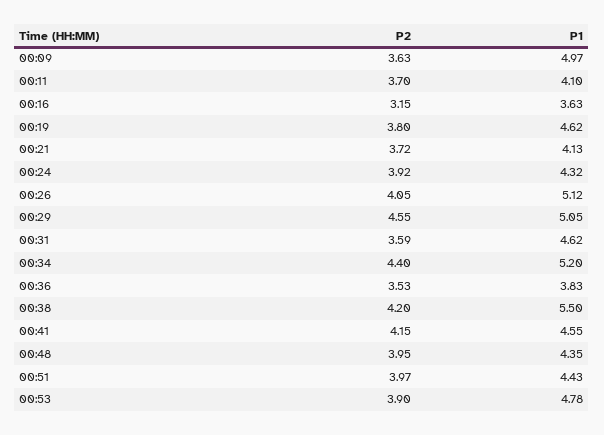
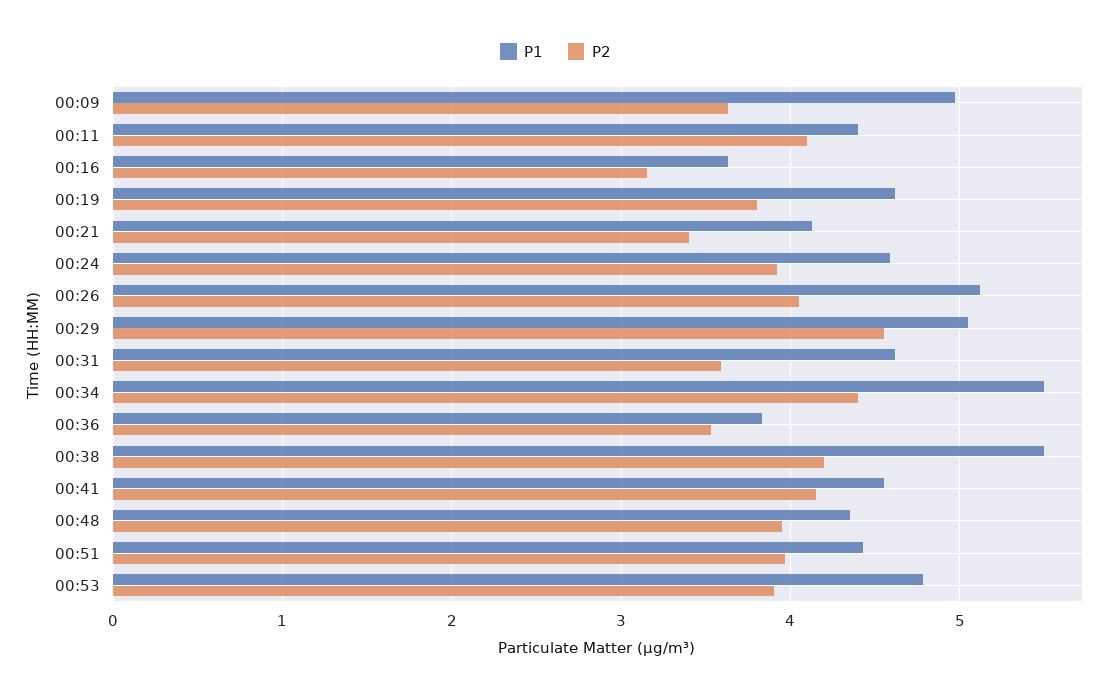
P2, 00:11: 3.7 -> 4.1
P1, 00:11: 4.1 -> 4.4
P2, 00:21: 3.72 -> 3.4
P1, 00:24: 4.32 -> 4.6
P1, 00:34: 5.2 -> 5.5

